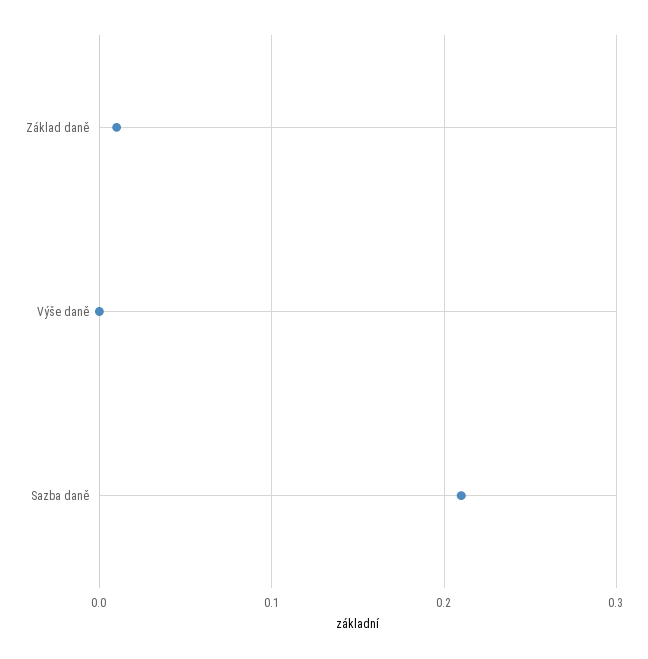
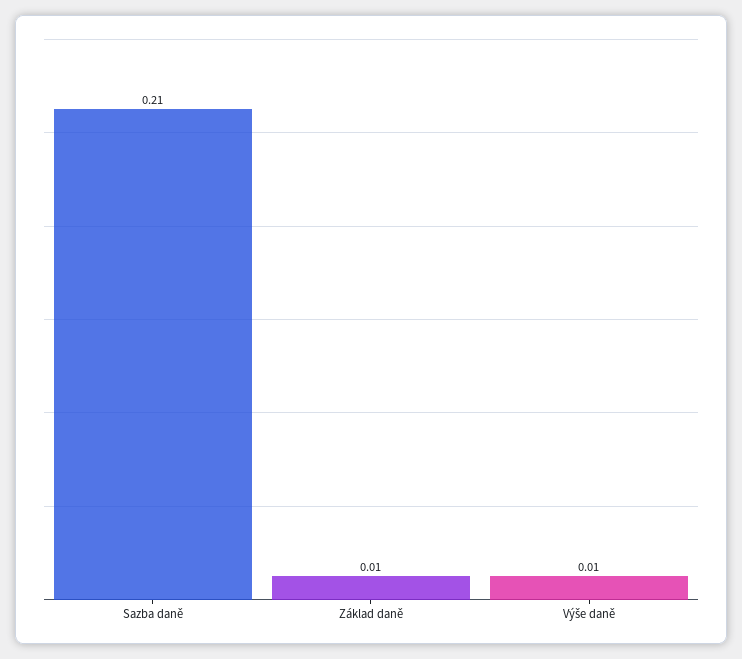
Výše daně: 0 -> 0.01

